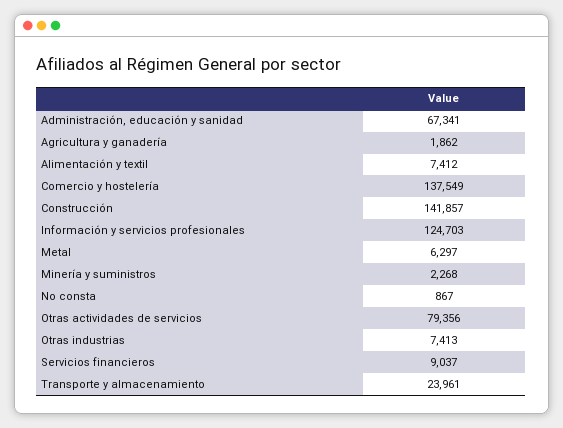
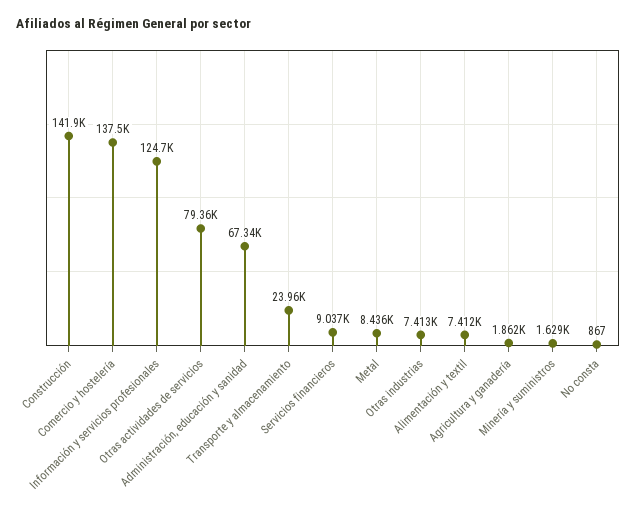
Metal: 6297 -> 8436
Minería y suministros: 2268 -> 1629

